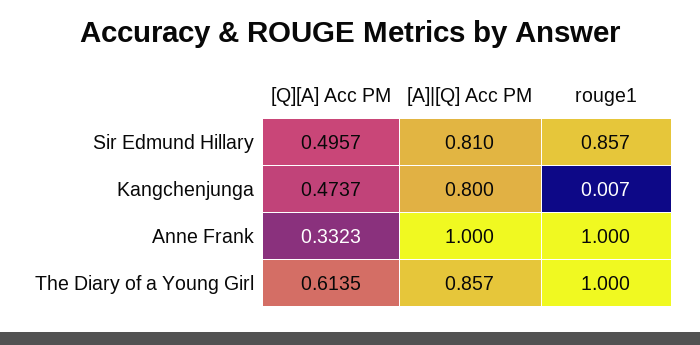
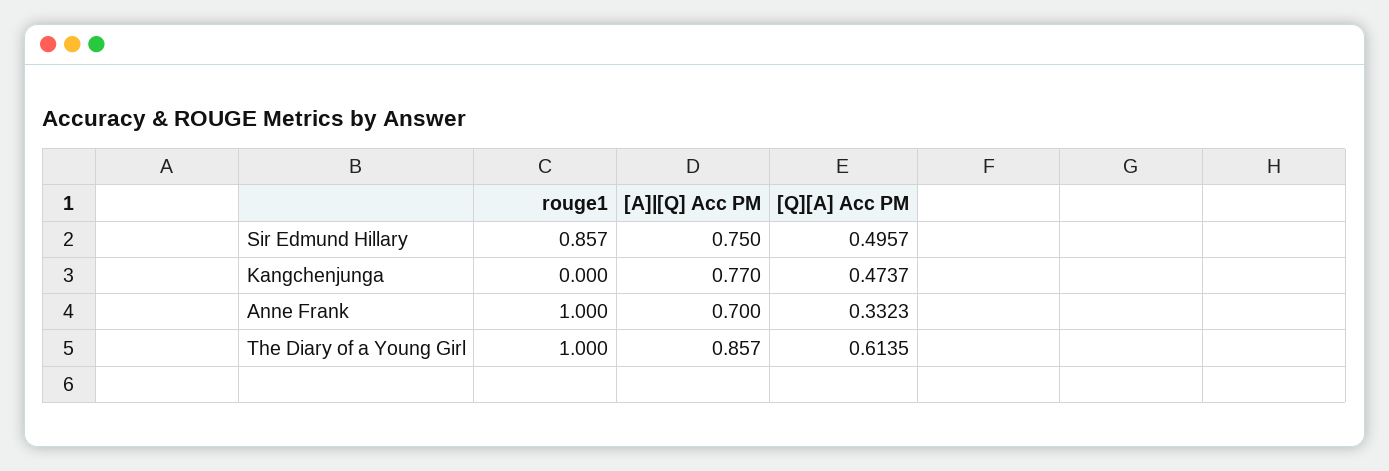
[A]|[Q] Acc PM, Sir Edmund Hillary: 0.81 -> 0.75
[A]|[Q] Acc PM, Kangchenjunga: 0.8 -> 0.77
rouge1, Kangchenjunga: 0.007 -> 0
[A]|[Q] Acc PM, Anne Frank: 1 -> 0.7

